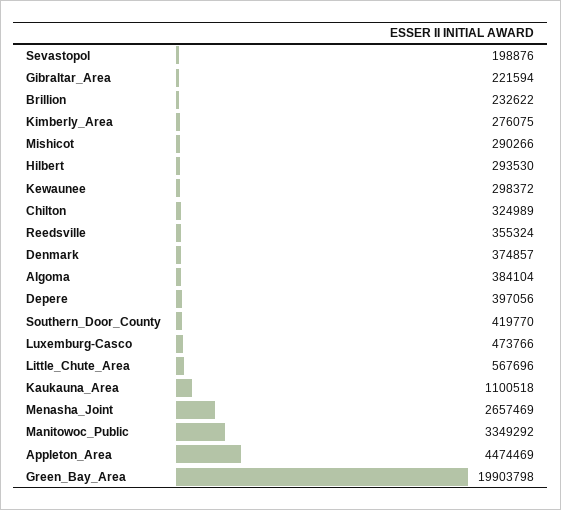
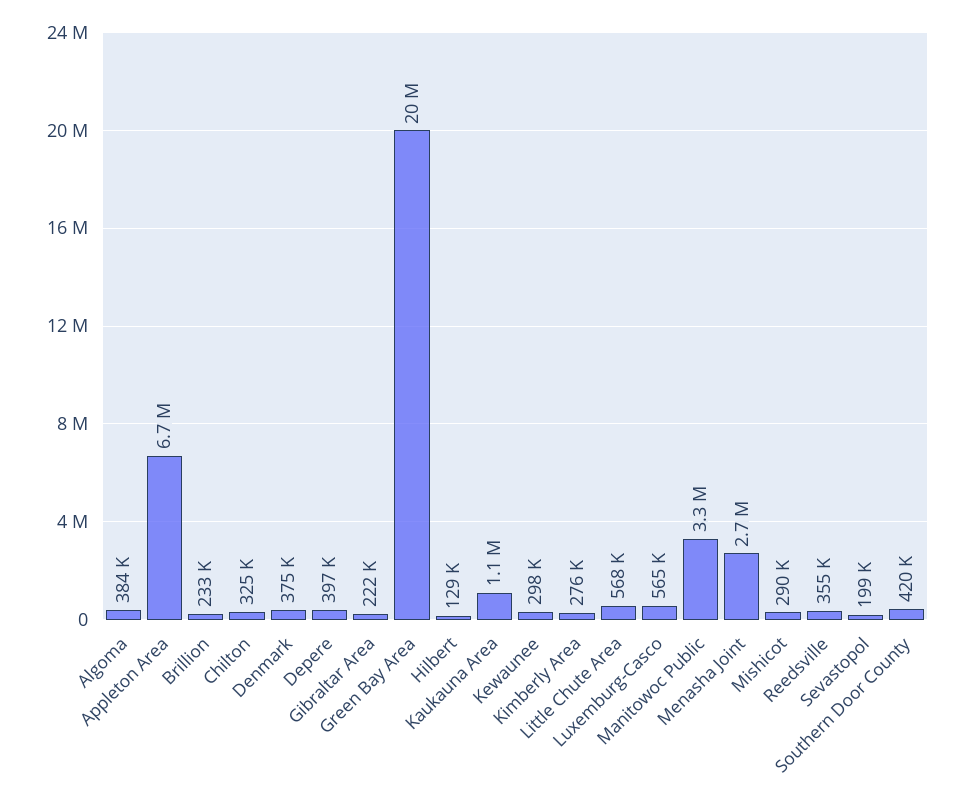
Hilbert: 293530 -> 129000
Luxemburg-Casco: 473766 -> 565000
Appleton_Area: 4474469 -> 6700000

